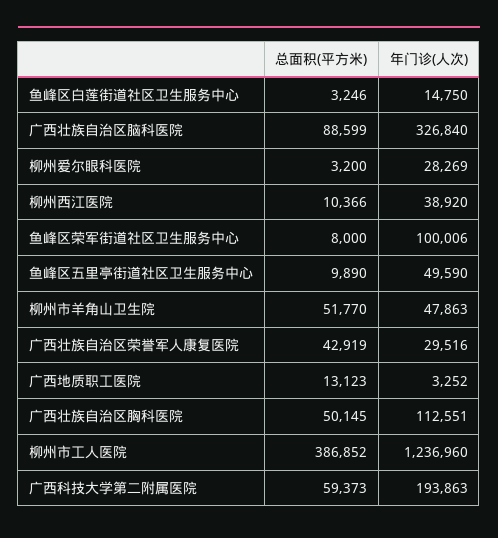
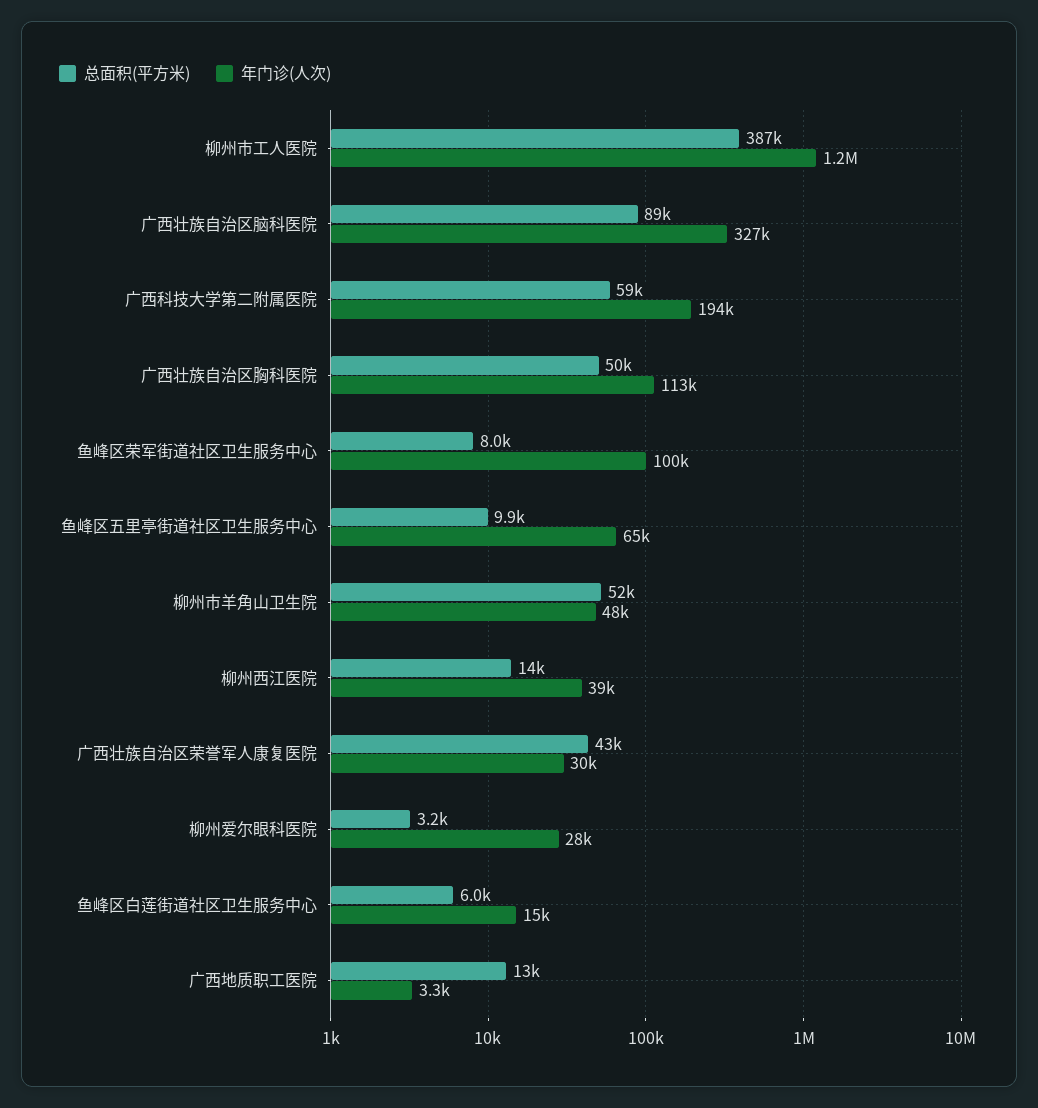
总面积(平方米), 鱼峰区白莲街道社区卫生服务中心: 3246 -> 6000
总面积(平方米), 柳州西江医院: 10366 -> 14000
年门诊(人次), 鱼峰区五里亭街道社区卫生服务中心: 49590 -> 65000

